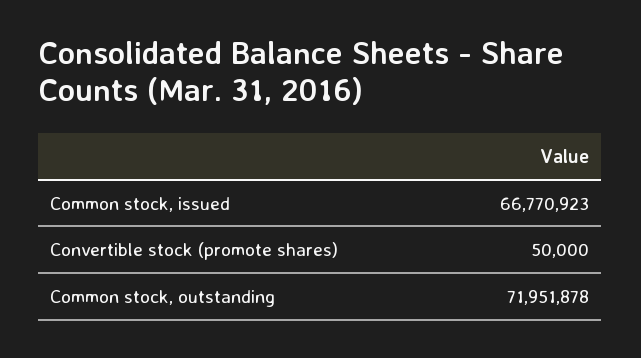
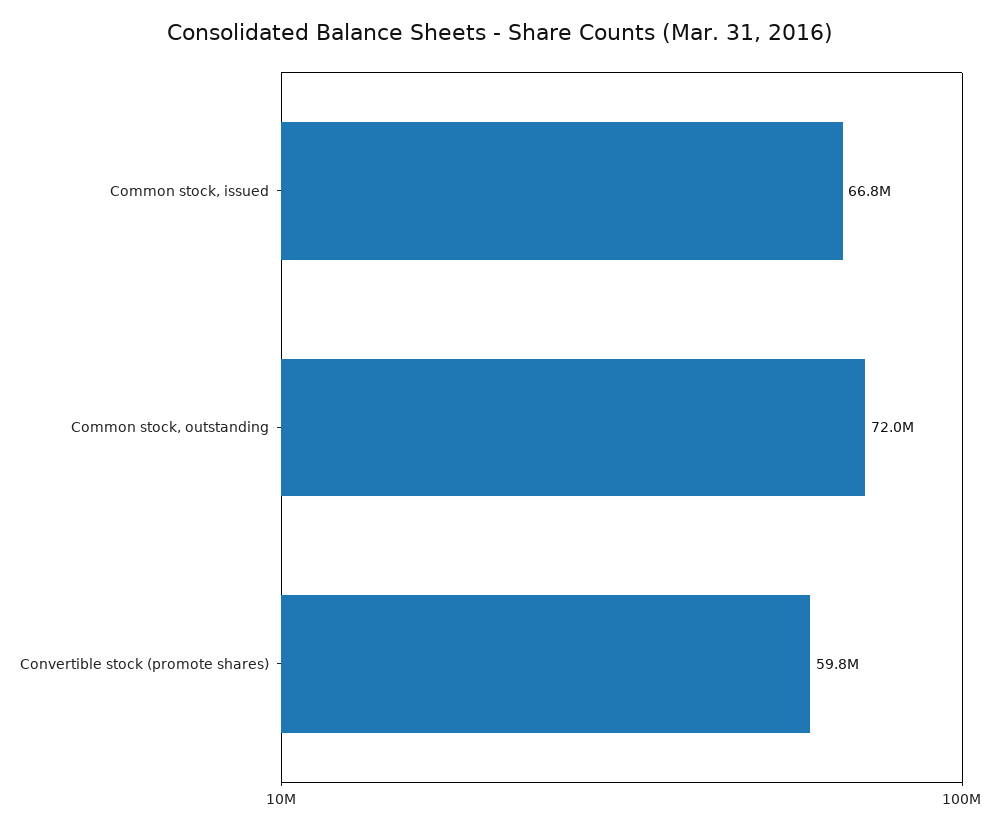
Convertible stock (promote shares): 50000 -> 59800000

